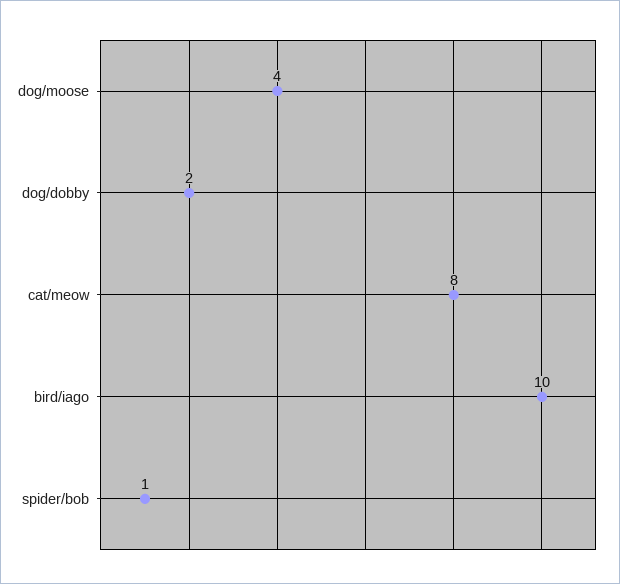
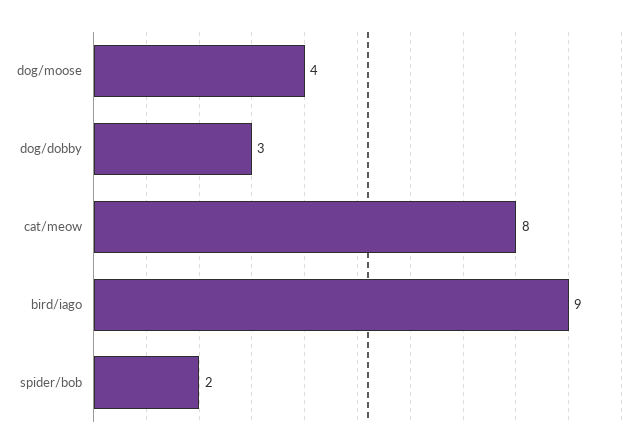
dog/dobby: 2 -> 3
bird/iago: 10 -> 9
spider/bob: 1 -> 2

